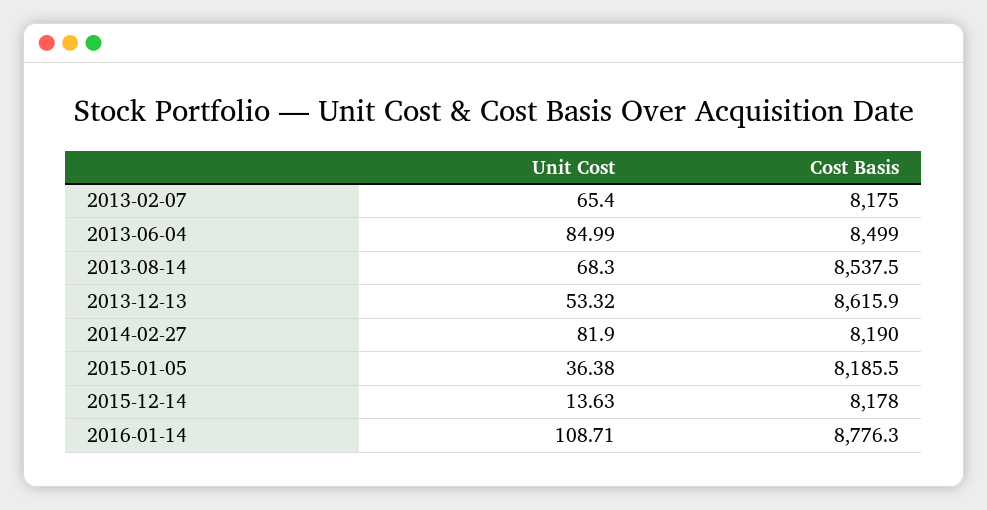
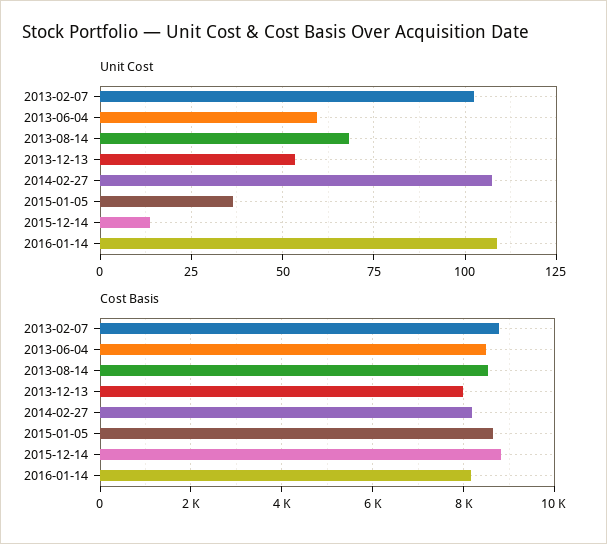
Unit Cost, 2013-02-07: 65.4 -> 102.5
Cost Basis, 2013-02-07: 8175 -> 8800
Unit Cost, 2013-06-04: 84.99 -> 60
Cost Basis, 2013-12-13: 8615.9 -> 8000
Unit Cost, 2014-02-27: 81.9 -> 107.5
Cost Basis, 2015-01-05: 8185.5 -> 8600
Cost Basis, 2015-12-14: 8178 -> 8800
Cost Basis, 2016-01-14: 8776.3 -> 8200

